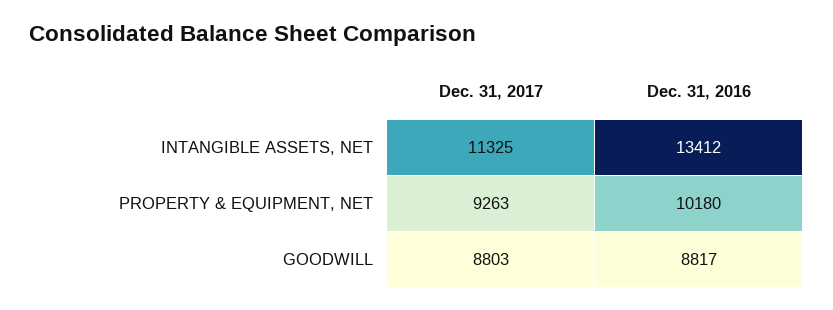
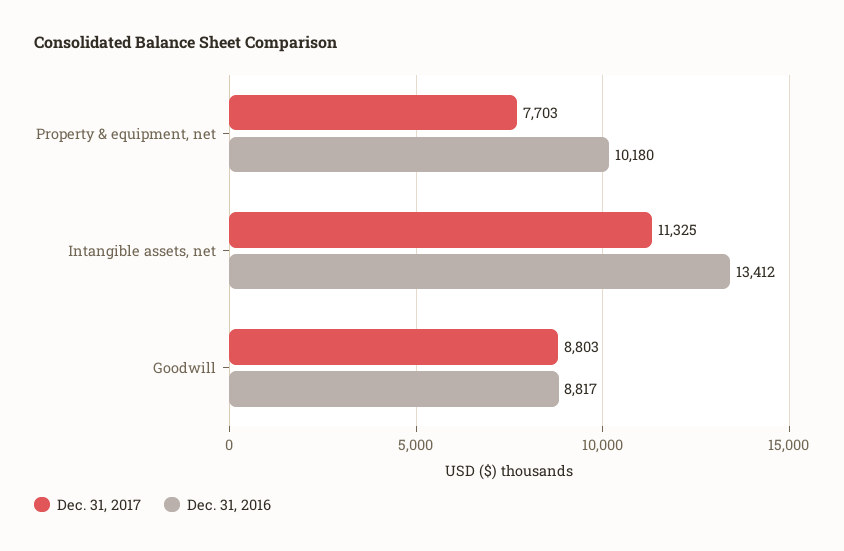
Dec. 31, 2017, PROPERTY & EQUIPMENT, NET: 9263 -> 7703

